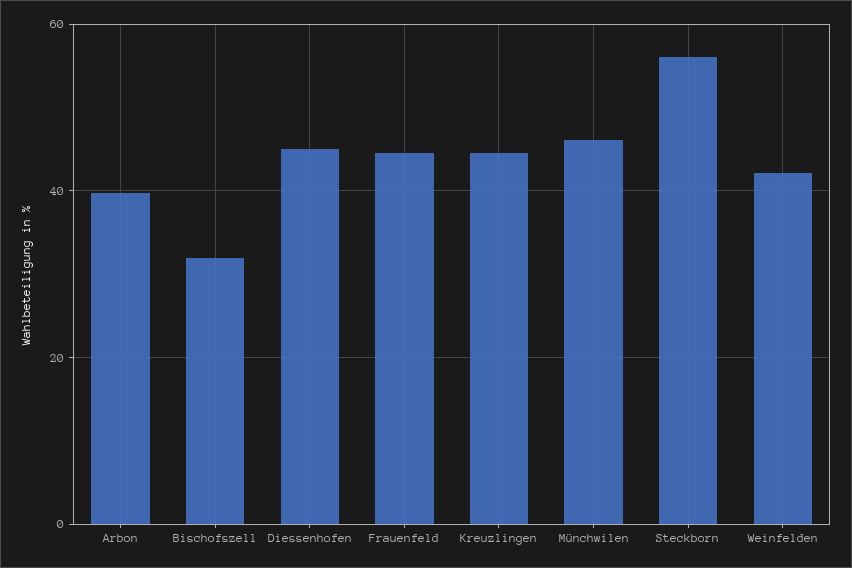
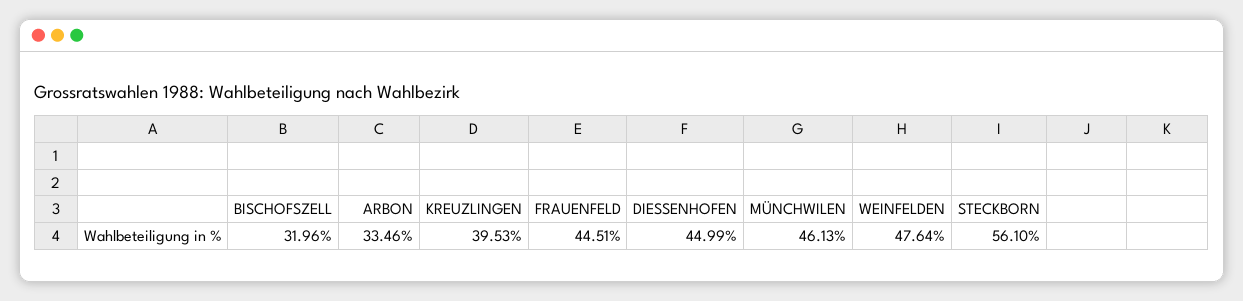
Arbon: 40 -> 33.46
Kreuzlingen: 44 -> 39.53
Weinfelden: 42 -> 47.64

